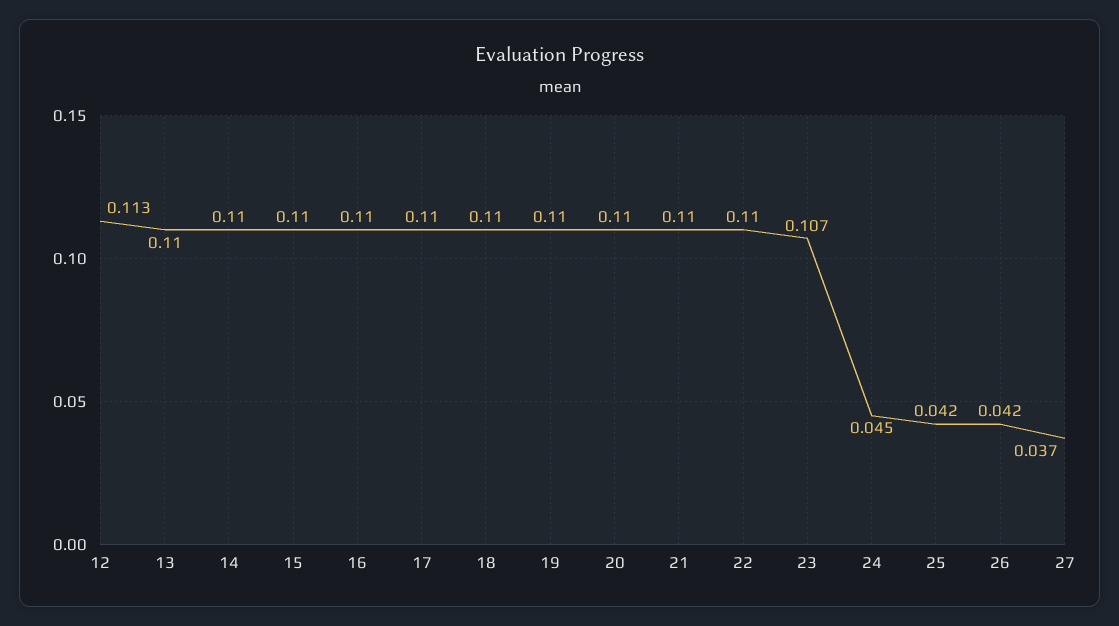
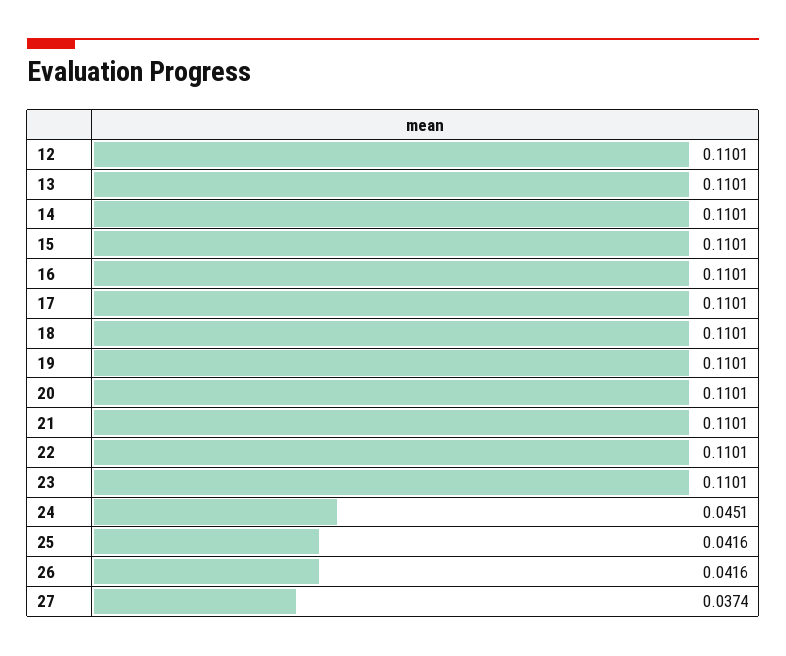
12: 0.113 -> 0.1101
23: 0.107 -> 0.1101

